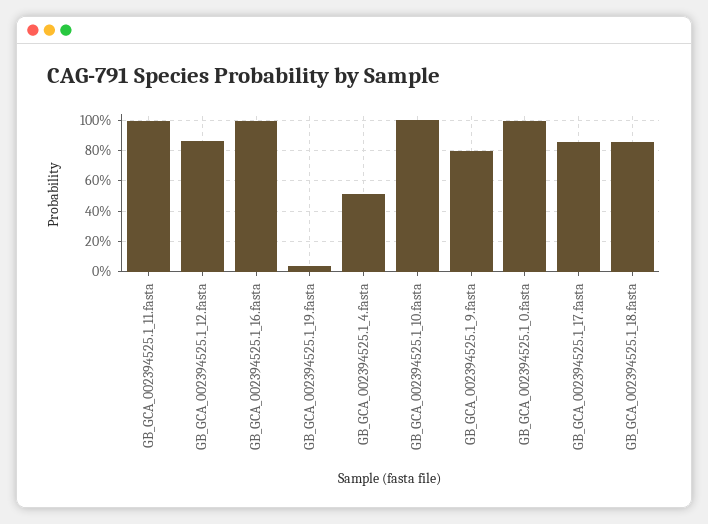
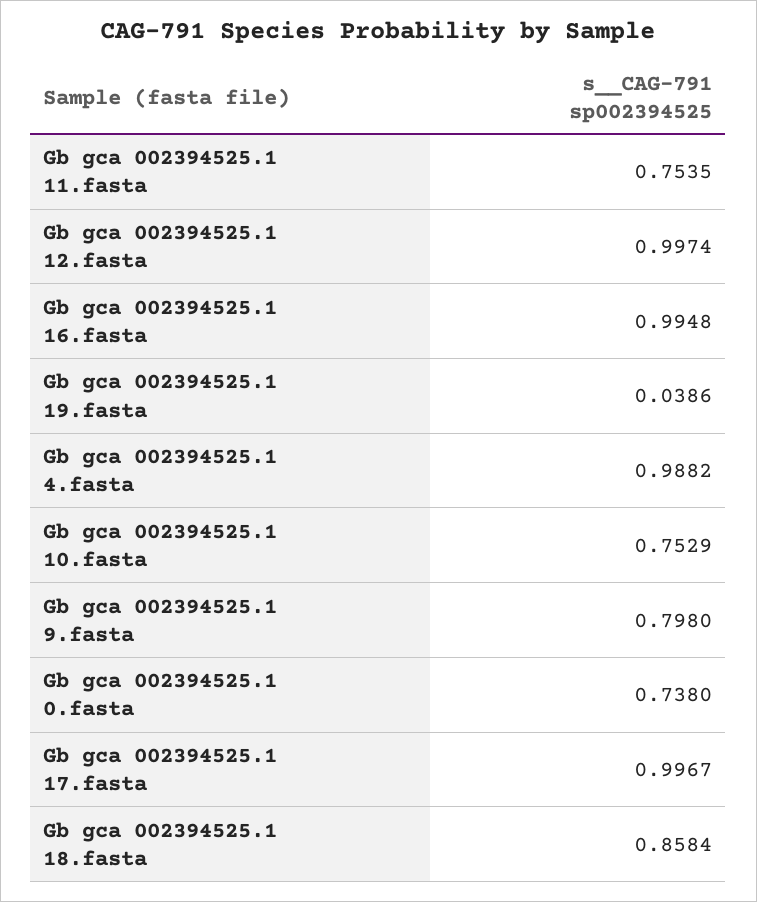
GB_GCA_002394525.1_11.fasta: 1 -> 0.7535
GB_GCA_002394525.1_12.fasta: 0.85 -> 0.9974
GB_GCA_002394525.1_4.fasta: 0.5 -> 0.9882
GB_GCA_002394525.1_10.fasta: 1 -> 0.7529
GB_GCA_002394525.1_0.fasta: 1 -> 0.738
GB_GCA_002394525.1_17.fasta: 0.85 -> 0.9967

